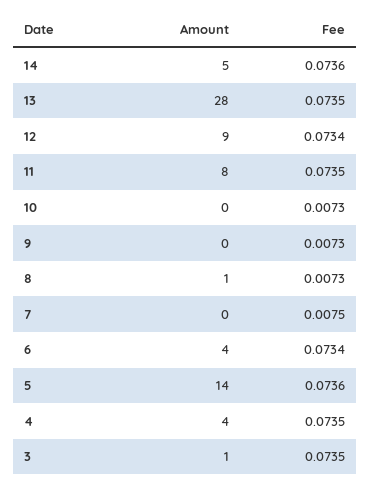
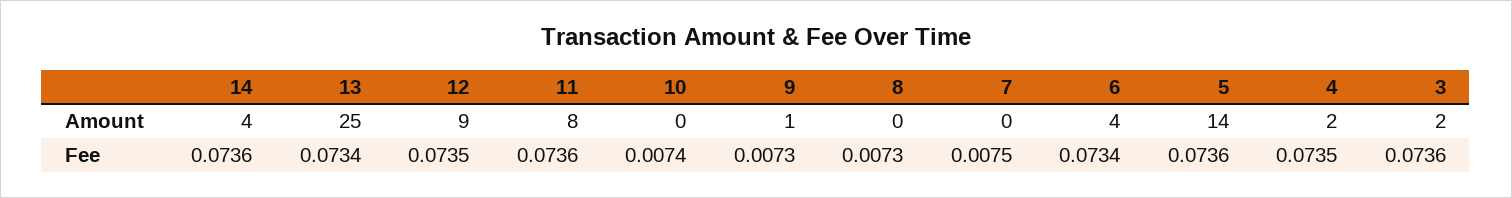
Amount, 14: 5 -> 4
Amount, 13: 28 -> 25
Fee, 13: 0.0735 -> 0.0734
Fee, 12: 0.0734 -> 0.0735
Fee, 11: 0.0735 -> 0.0736
Fee, 10: 0.0073 -> 0.0074
Amount, 9: 0 -> 1
Amount, 8: 1 -> 0
Amount, 4: 4 -> 2
Amount, 3: 1 -> 2
Fee, 3: 0.0735 -> 0.0736

